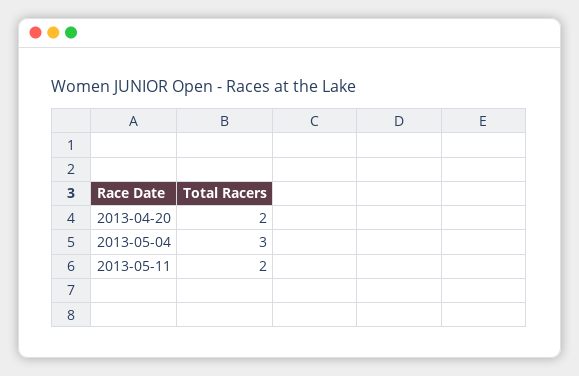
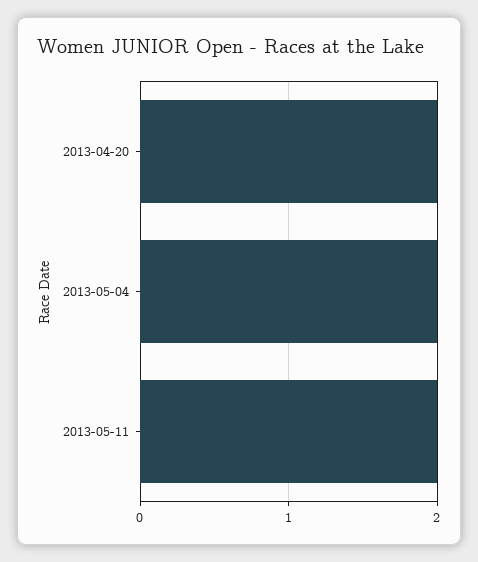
2013-05-04: 3 -> 2

